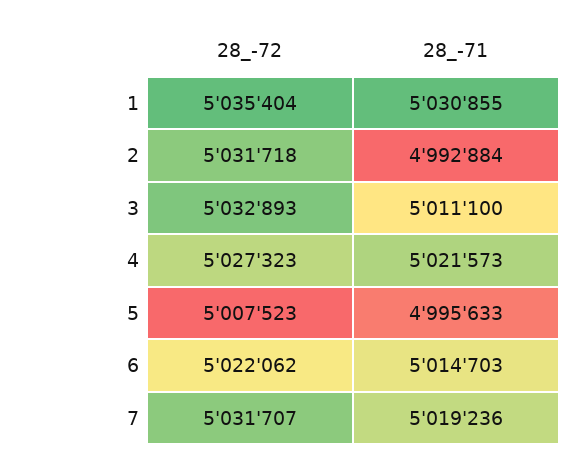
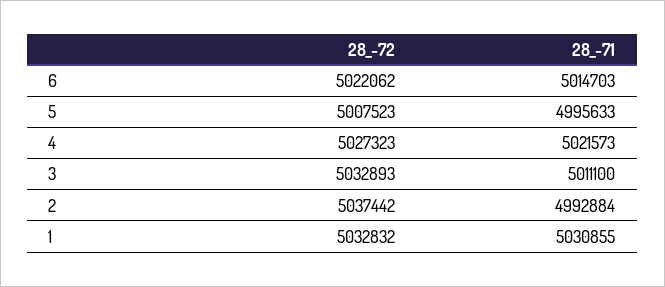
28_-72, 1: 5035404 -> 5032832
28_-72, 2: 5031718 -> 5037442
28_-72, 7: 5031707 -> none
28_-71, 7: 5019236 -> none

